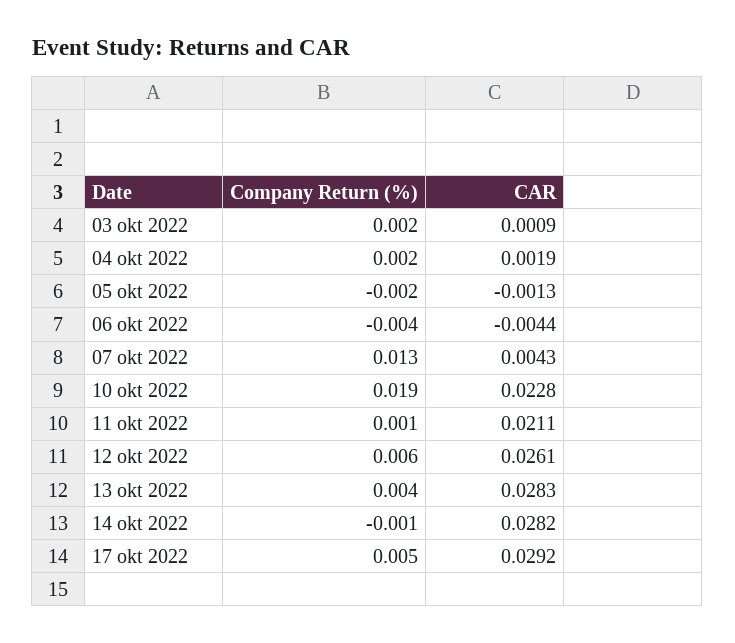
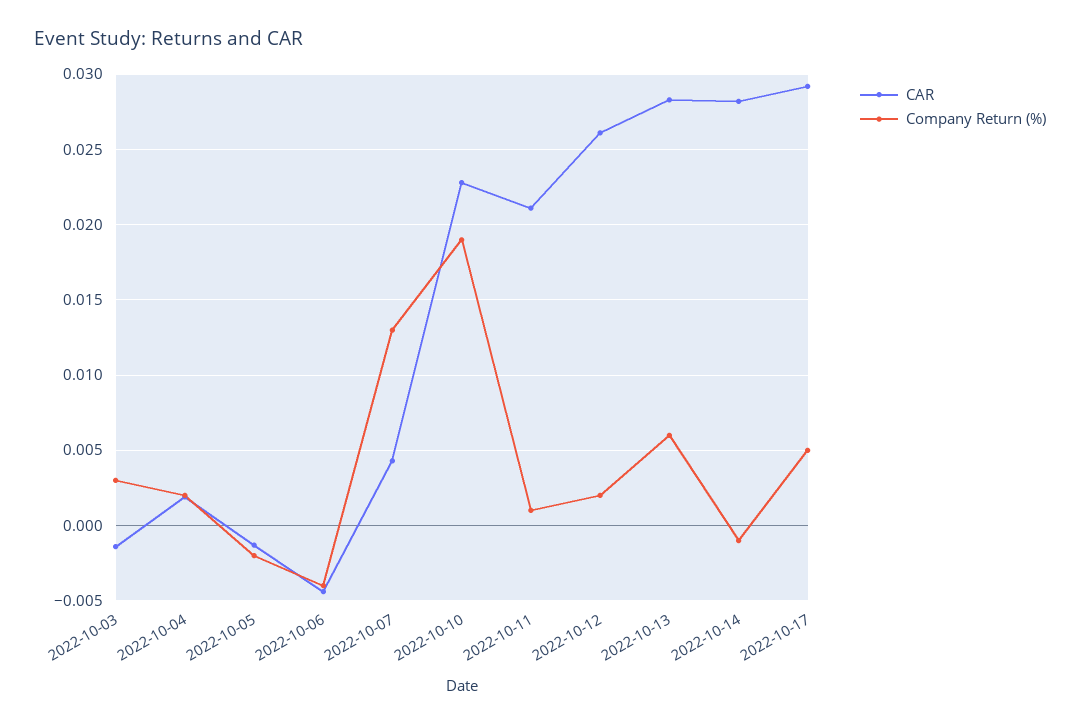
Company Return (%), 03 okt 2022: 0.002 -> 0.003
CAR, 03 okt 2022: 0.0009 -> -0.0015
Company Return (%), 12 okt 2022: 0.006 -> 0.002
Company Return (%), 13 okt 2022: 0.004 -> 0.006

